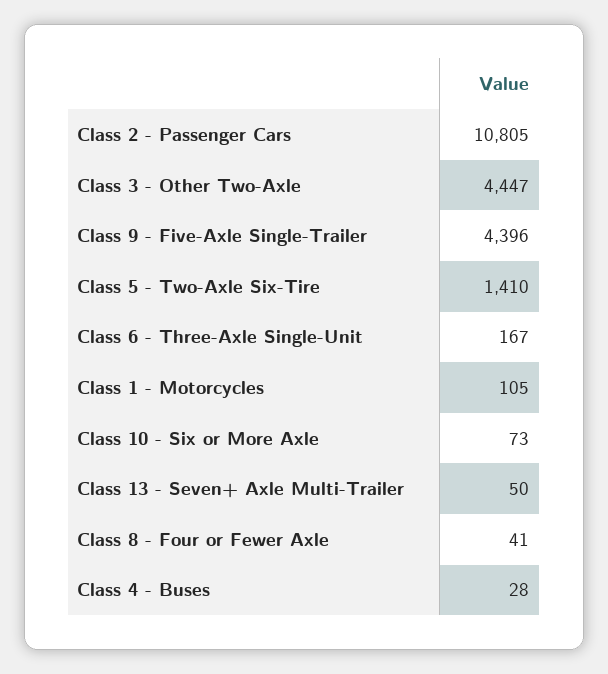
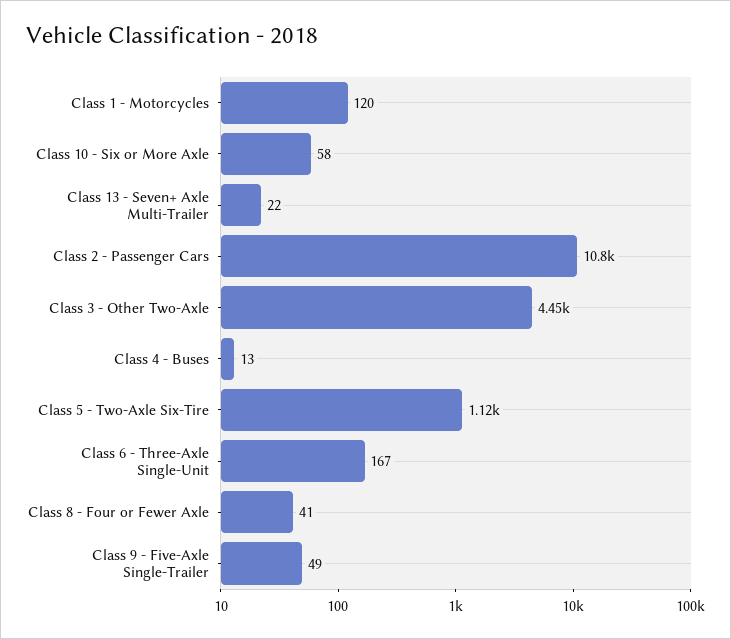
Class 9 - Five-Axle Single-Trailer: 4396 -> 49
Class 5 - Two-Axle Six-Tire: 1410 -> 1120
Class 1 - Motorcycles: 105 -> 120
Class 10 - Six or More Axle: 73 -> 58
Class 13 - Seven+ Axle Multi-Trailer: 50 -> 22
Class 4 - Buses: 28 -> 13

